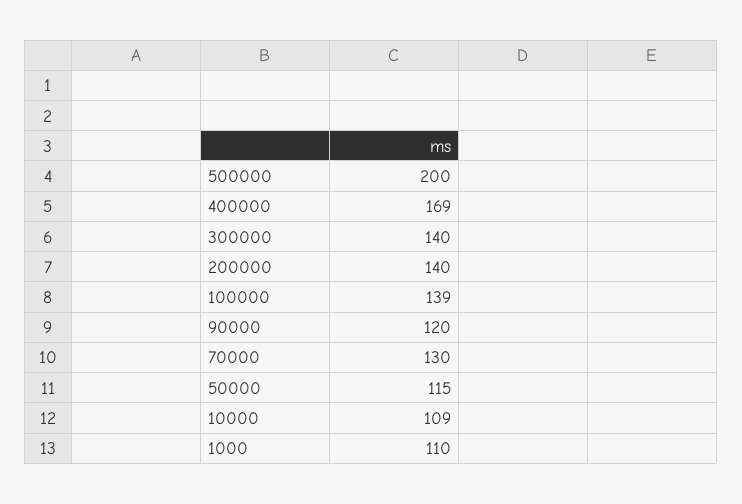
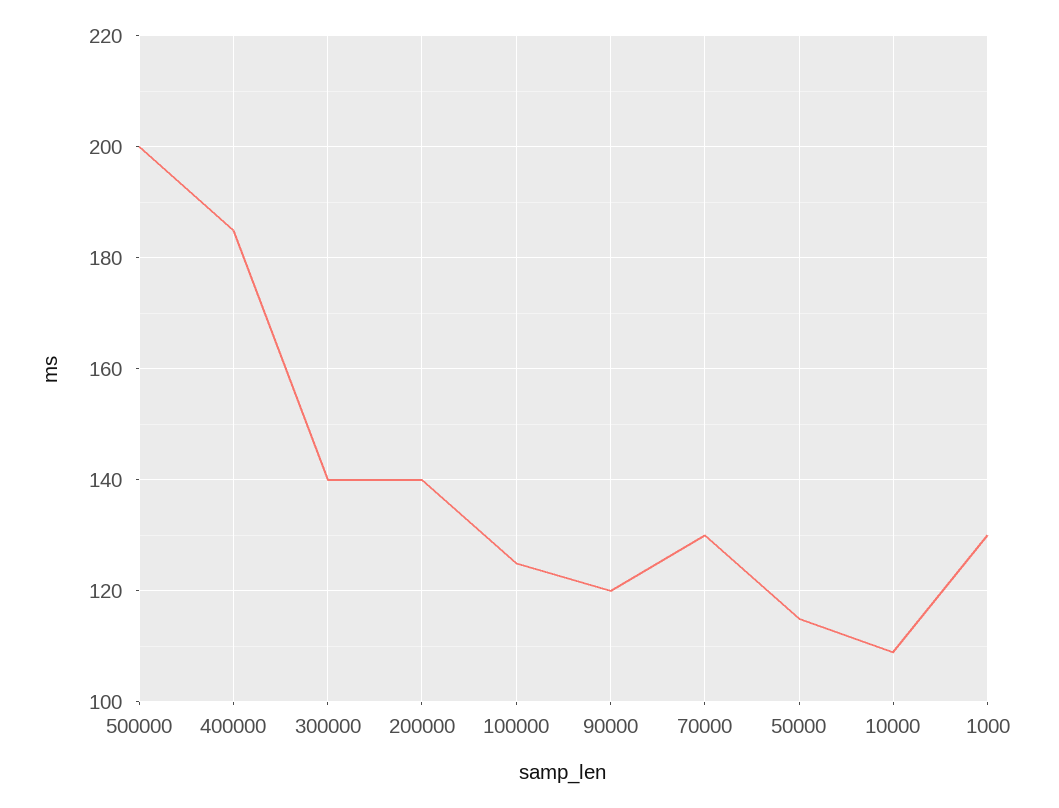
400000: 169 -> 185
100000: 139 -> 125
1000: 110 -> 130

